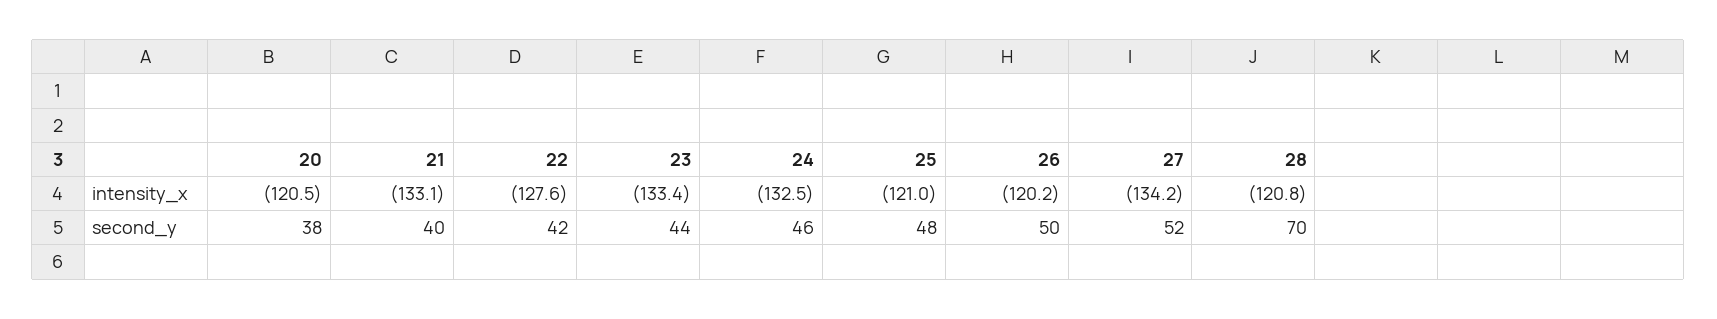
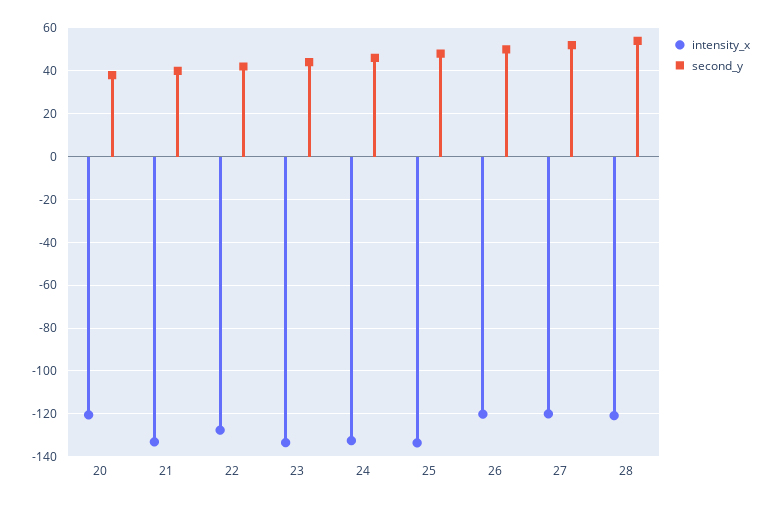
intensity_x, 25: -121 -> -135
intensity_x, 27: -134.2 -> -120
second_y, 28: 70 -> 55

